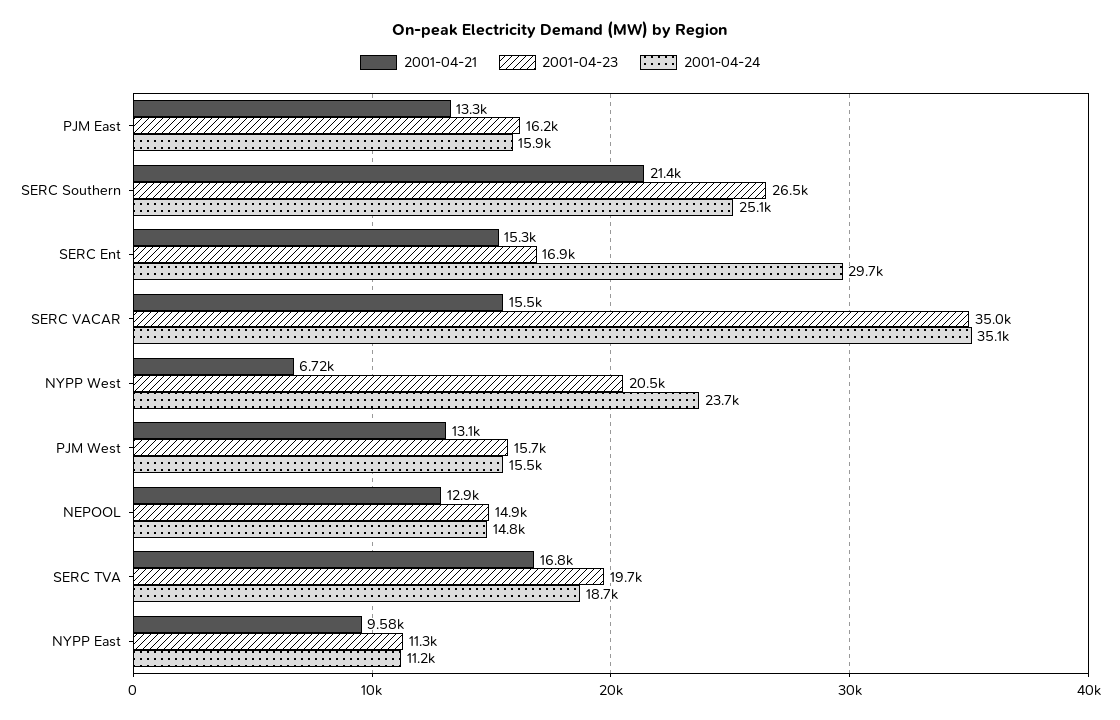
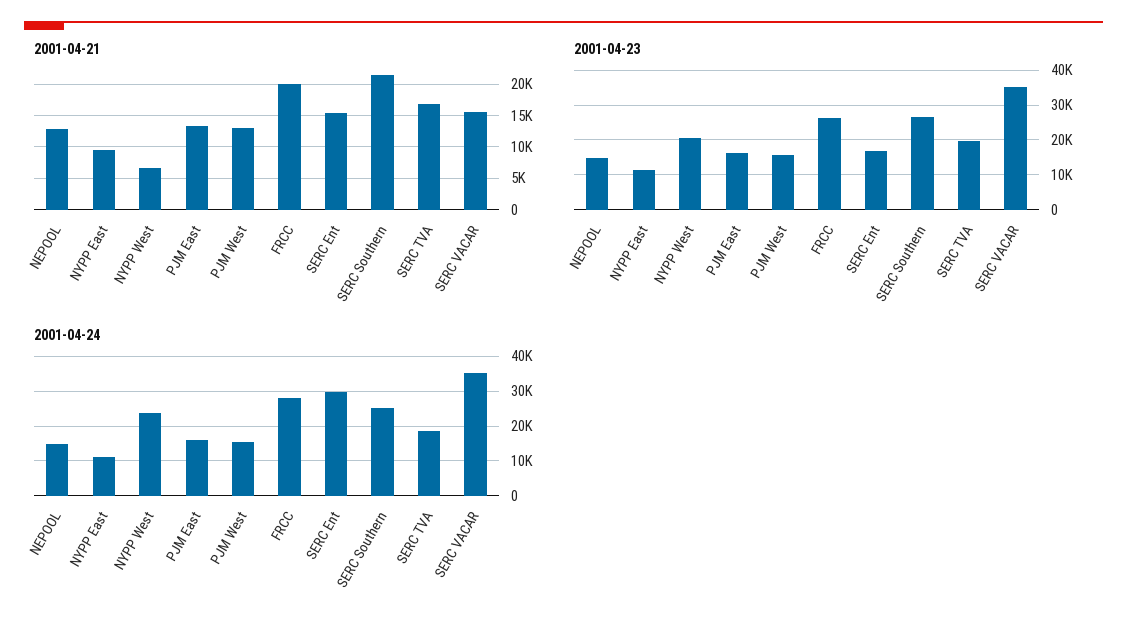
2001-04-21, FRCC: none -> 20000
2001-04-23, FRCC: none -> 26000
2001-04-24, FRCC: none -> 28000

